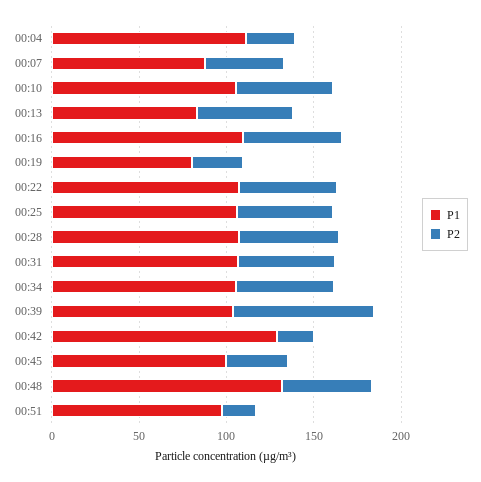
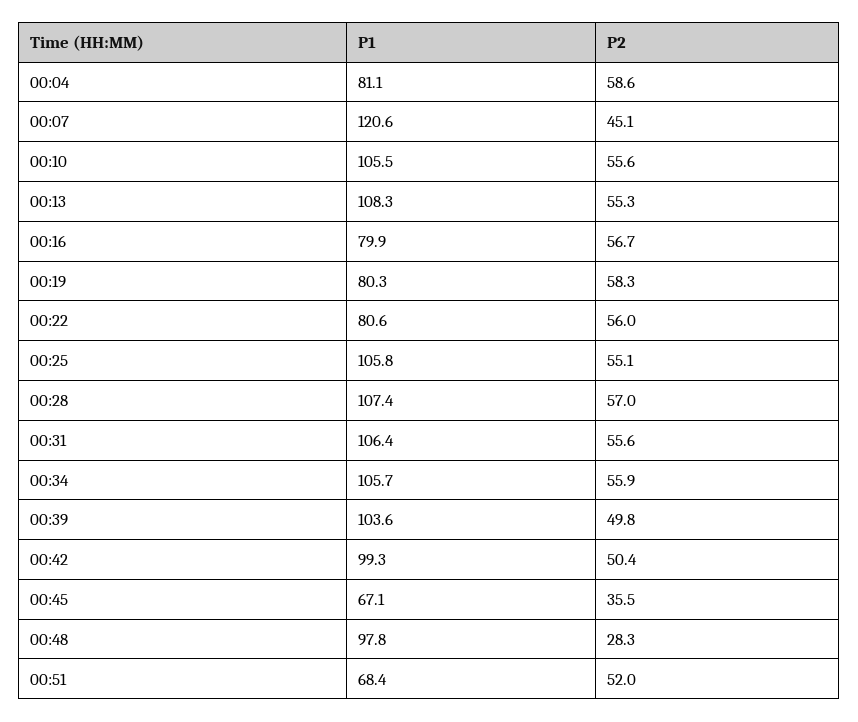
P1, 00:04: 110 -> 81.1
P2, 00:04: 30 -> 58.6
P1, 00:07: 90 -> 120.6
P1, 00:13: 80 -> 108.3
P1, 00:16: 110 -> 79.9
P2, 00:19: 30 -> 58.3
P1, 00:22: 110 -> 80.6
P2, 00:39: 80 -> 49.8
P1, 00:42: 130 -> 99.3
P2, 00:42: 20 -> 50.4
P1, 00:45: 100 -> 67.1
P1, 00:48: 130 -> 97.8
P2, 00:48: 50 -> 28.3
P1, 00:51: 100 -> 68.4
P2, 00:51: 20 -> 52

